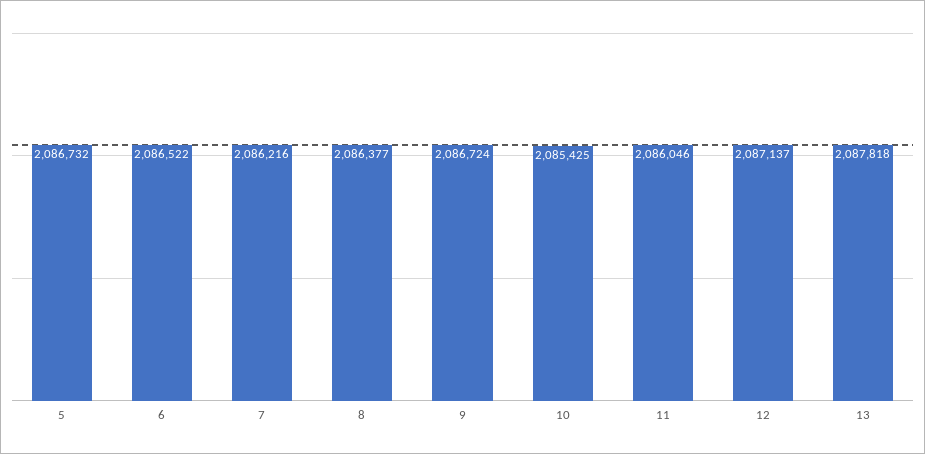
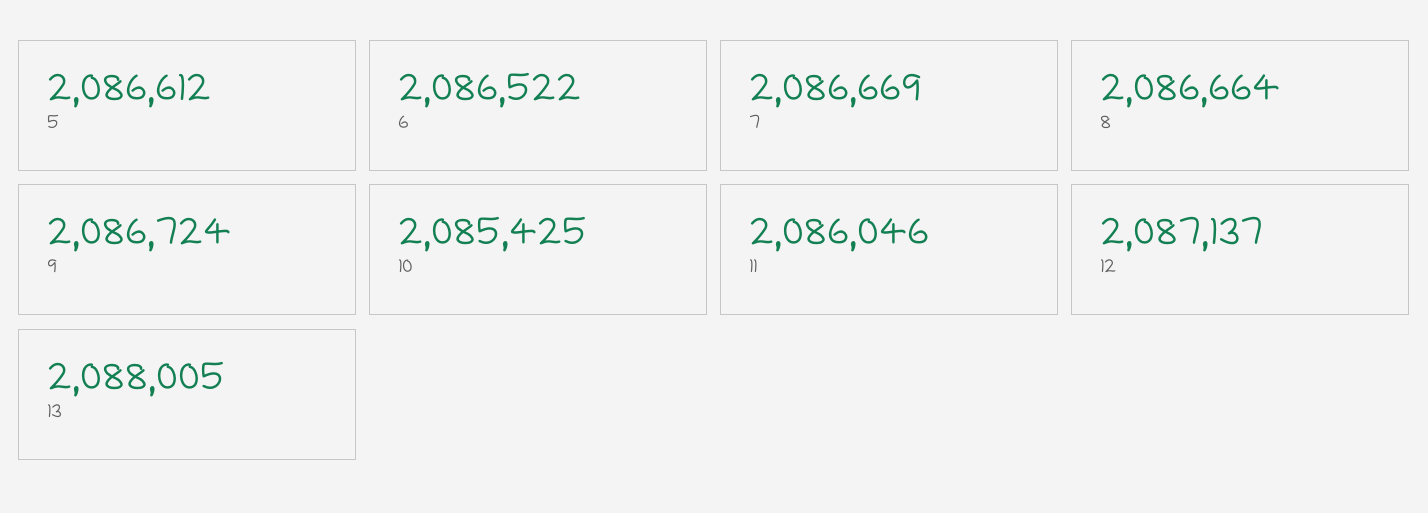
5: 2086732 -> 2086612
7: 2086216 -> 2086669
8: 2086377 -> 2086664
13: 2087818 -> 2088005

